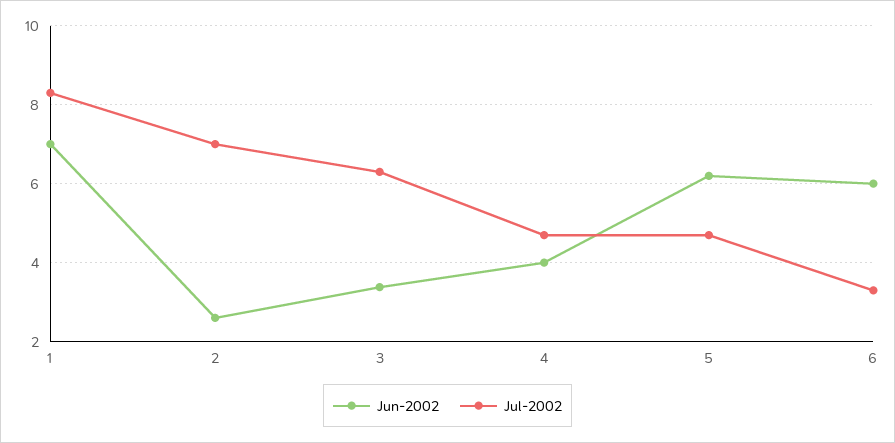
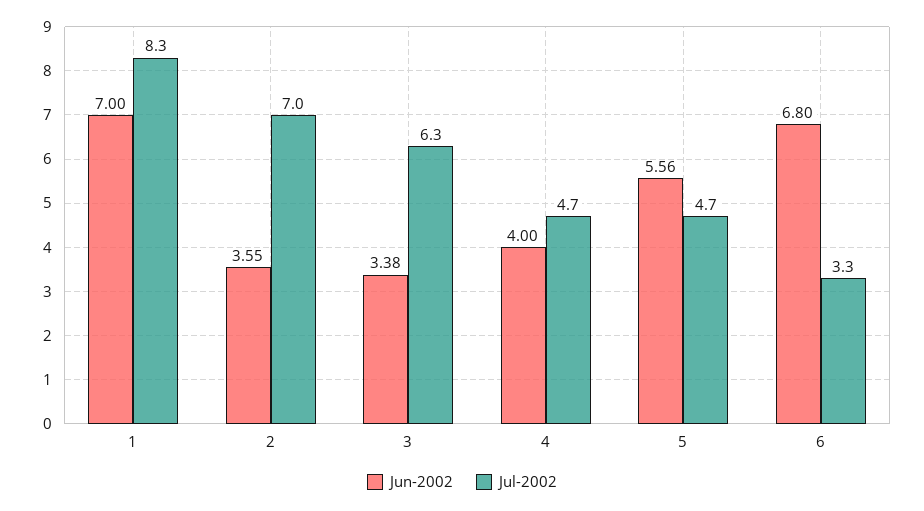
Jun-2002, 2: 2.6 -> 3.55
Jun-2002, 5: 6.2 -> 5.56
Jun-2002, 6: 6 -> 6.8

